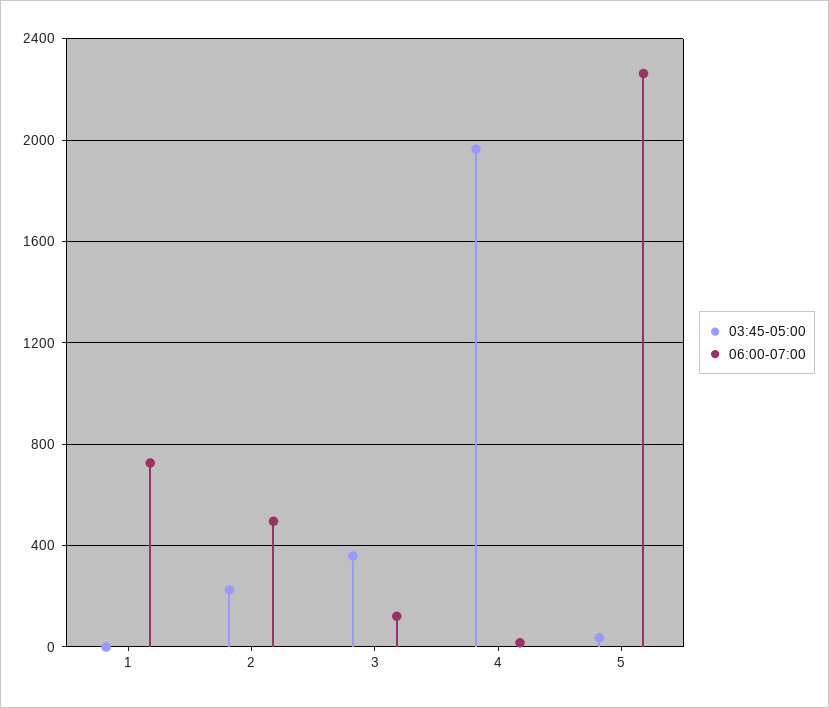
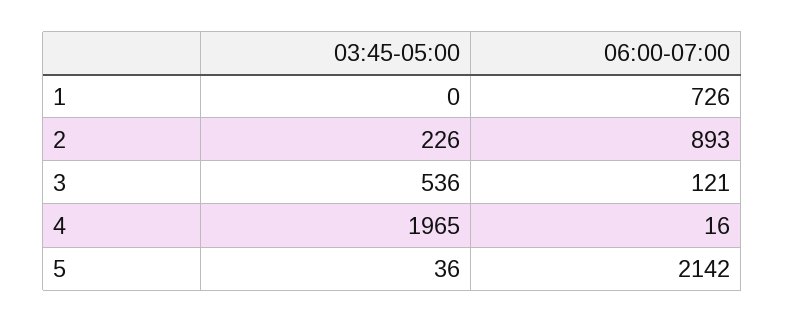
06:00-07:00, 2: 500 -> 893
03:45-05:00, 3: 350 -> 536
06:00-07:00, 5: 2250 -> 2142

